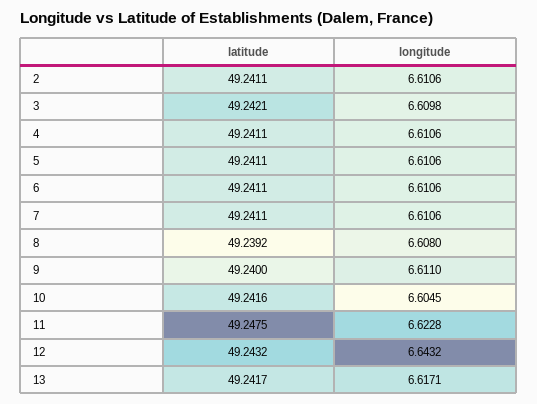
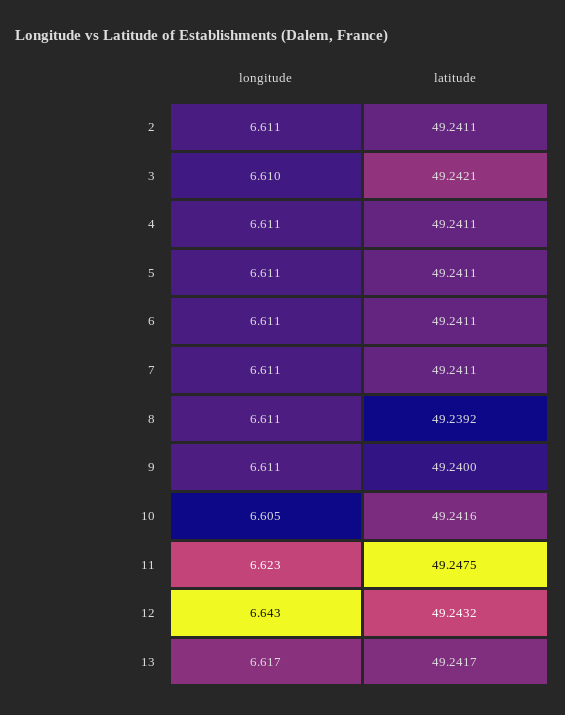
longitude, 8: 6.608 -> 6.611

